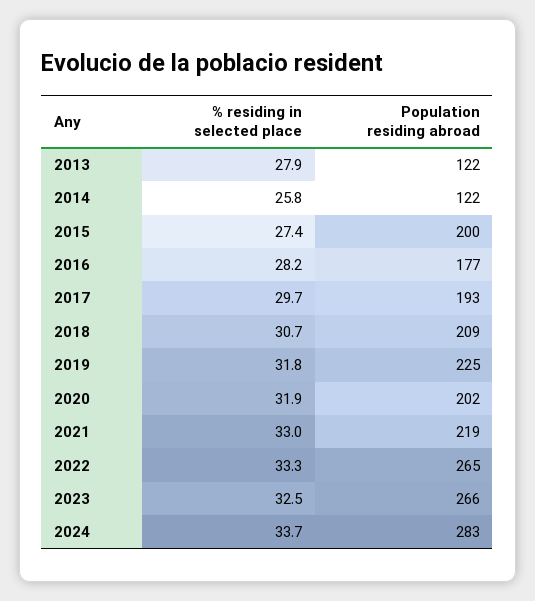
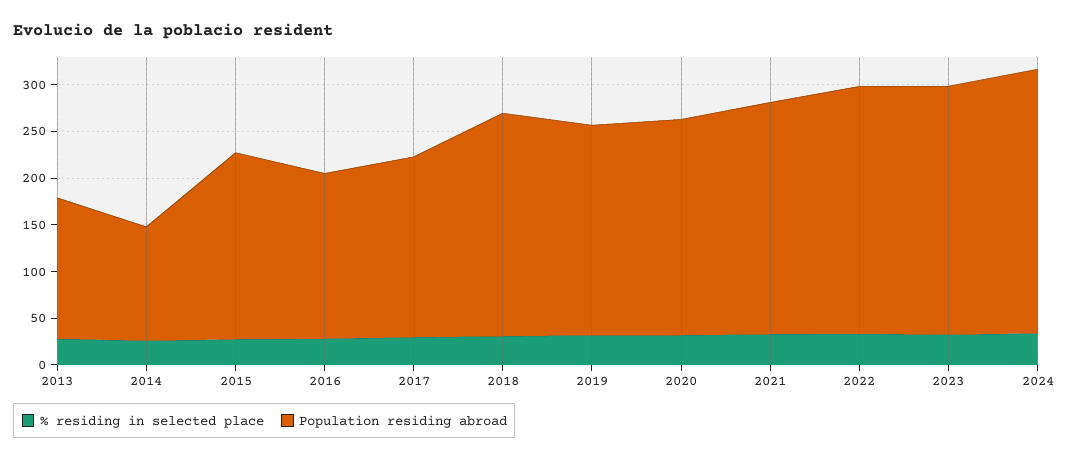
Population residing abroad, 2013: 122 -> 150
Population residing abroad, 2018: 209 -> 240
Population residing abroad, 2020: 202 -> 230
Population residing abroad, 2021: 219 -> 250

